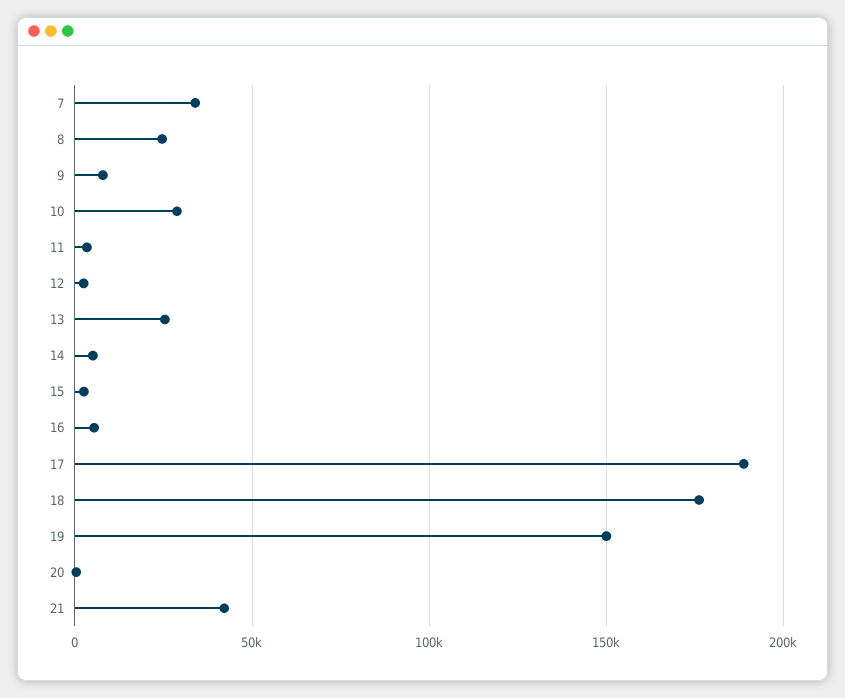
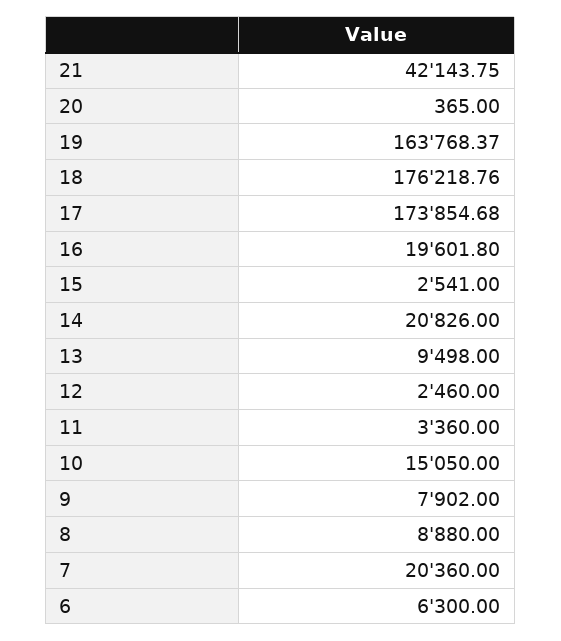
7: 35000 -> 20360
8: 25000 -> 8880
10: 30000 -> 15050
13: 25000 -> 9498
14: 5000 -> 20826
16: 5000 -> 19601.8
17: 190000 -> 173854.68
19: 150000 -> 163768.37
6: none -> 6300

